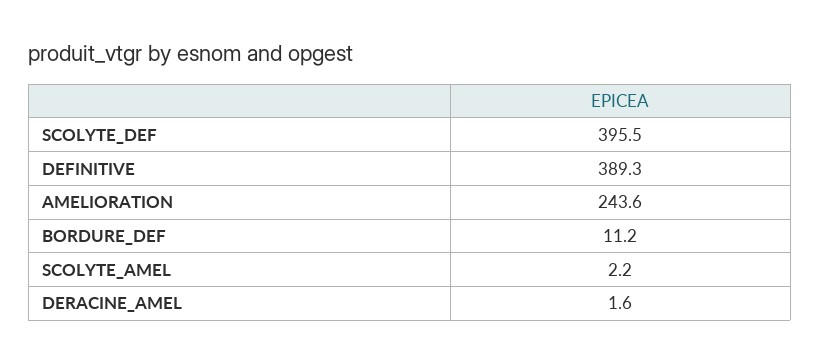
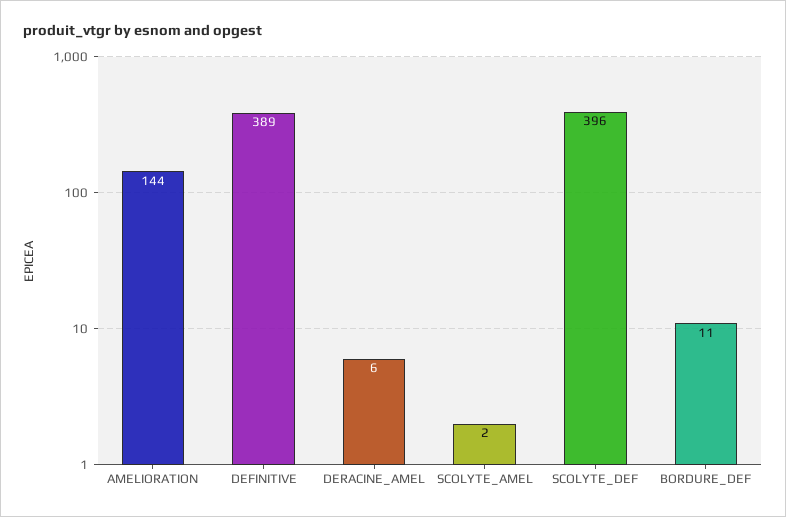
AMELIORATION: 243.6 -> 144
DERACINE_AMEL: 1.6 -> 6

